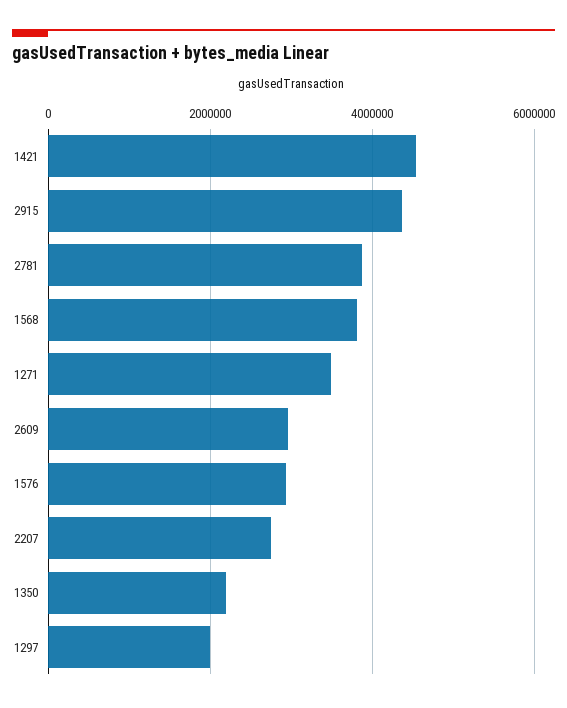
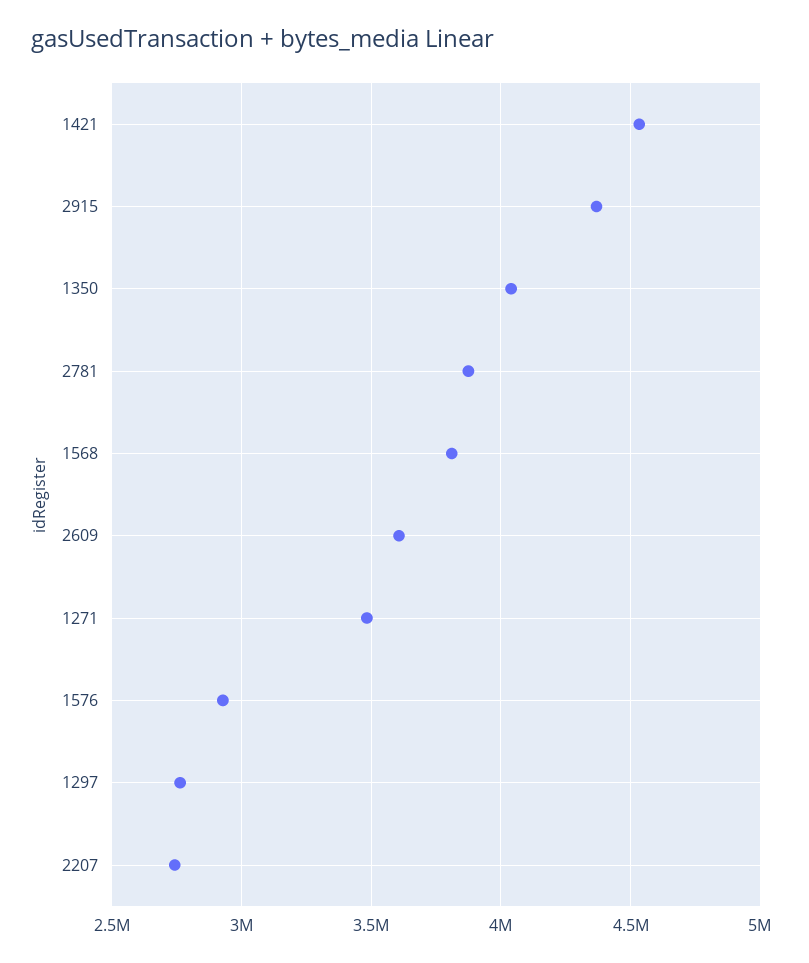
2609: 3000000 -> 3600000
1350: 2200000 -> 4050000
1297: 2000000 -> 2750000

